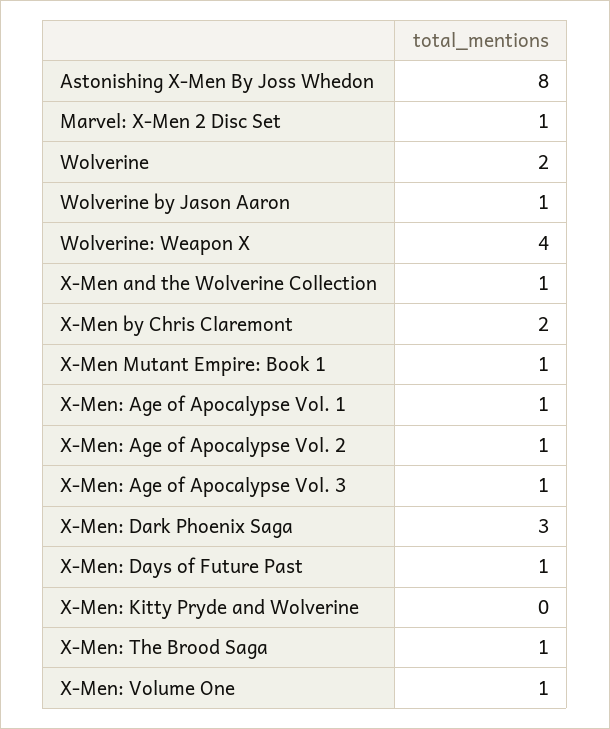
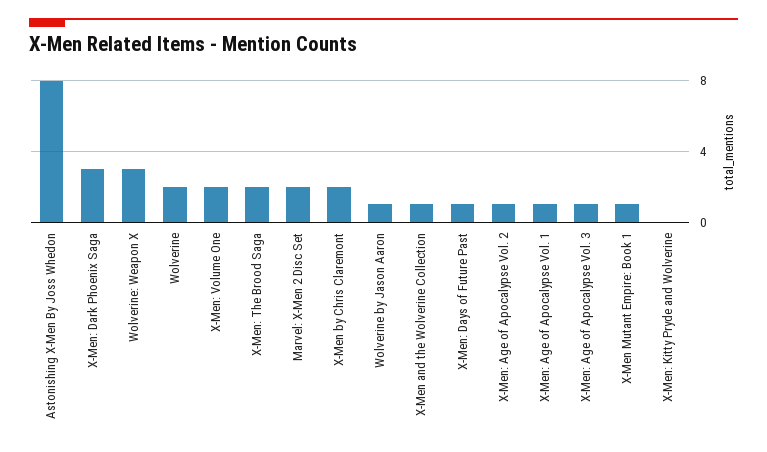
Marvel: X-Men 2 Disc Set: 1 -> 2
Wolverine: Weapon X: 4 -> 3
X-Men: The Brood Saga: 1 -> 2
X-Men: Volume One: 1 -> 2

